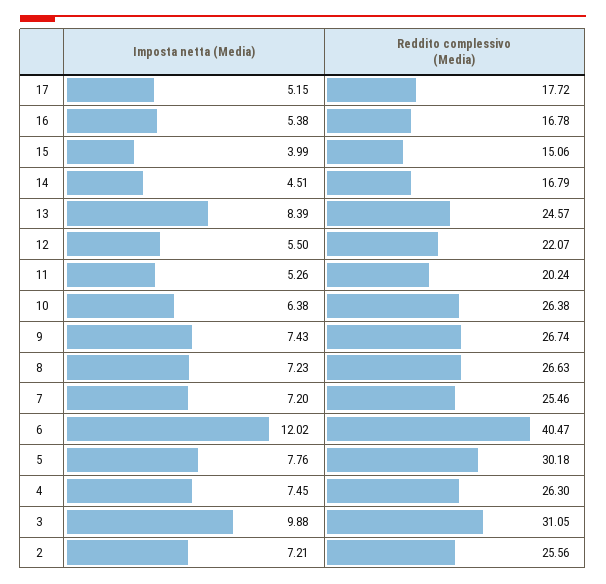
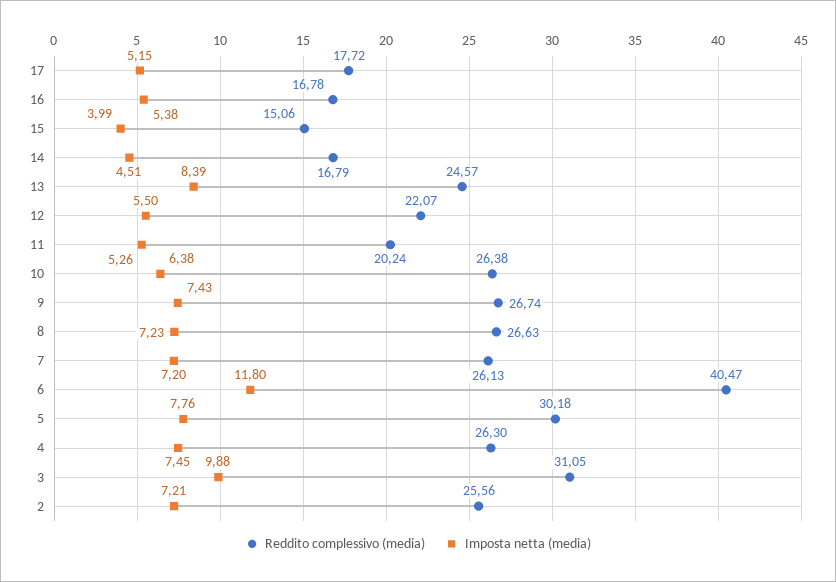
Reddito complessivo (Media), 7: 25.46 -> 26.13
Imposta netta (Media), 6: 12.02 -> 11.8

